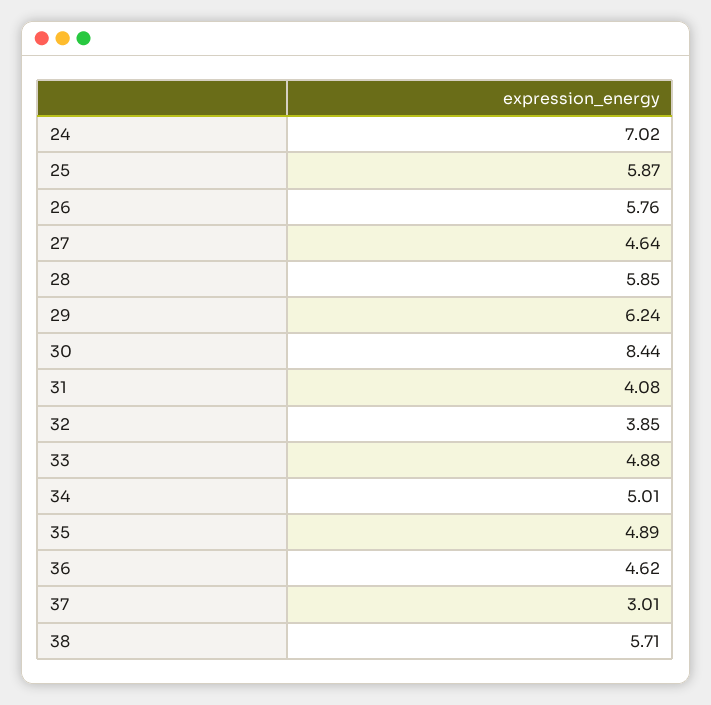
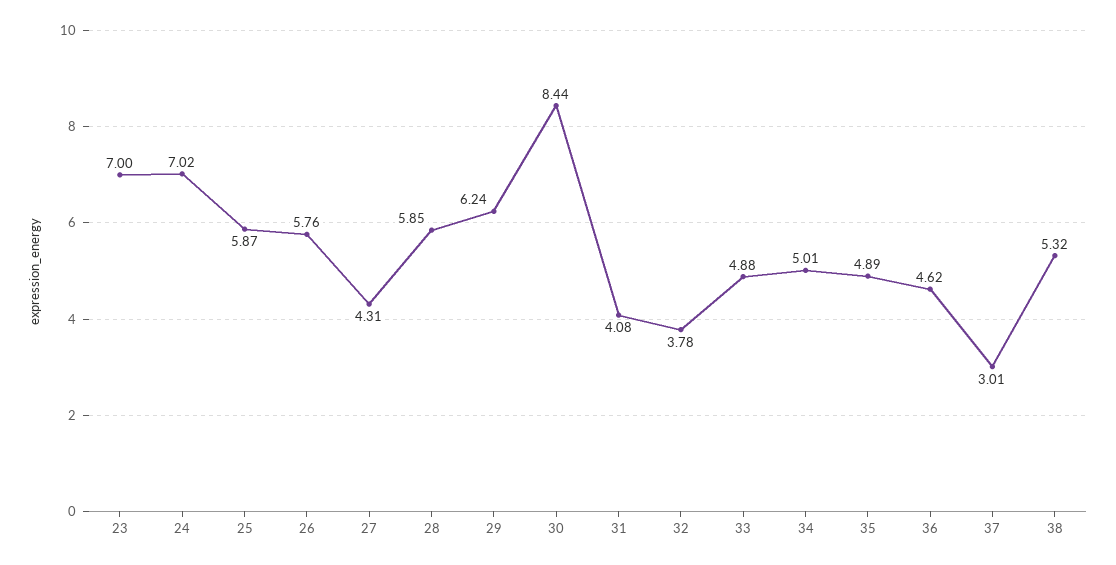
27: 4.64 -> 4.31
32: 3.85 -> 3.78
38: 5.71 -> 5.32
23: none -> 7

